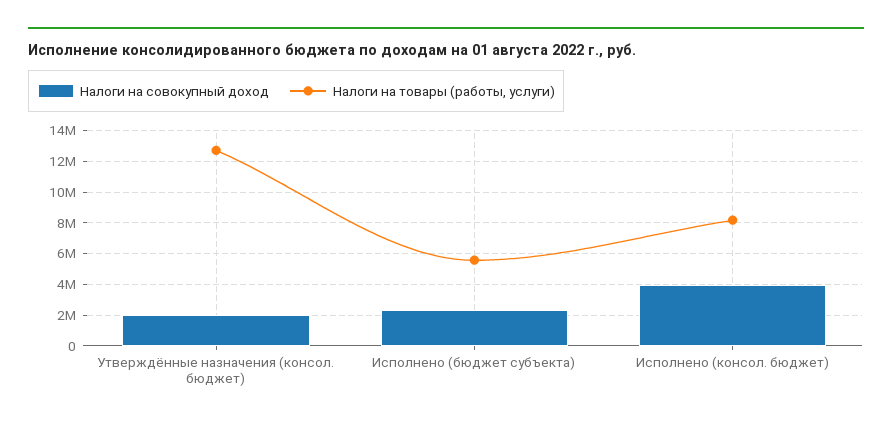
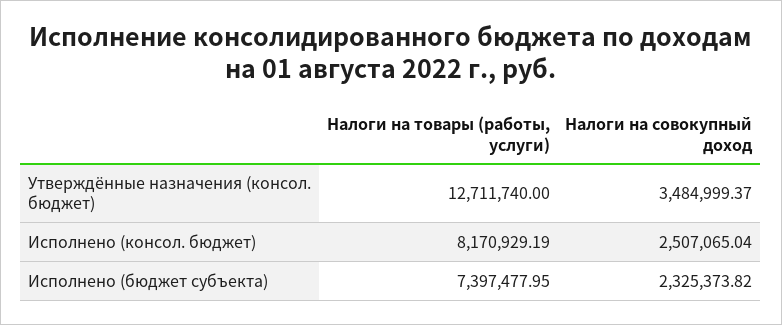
Налоги на совокупный доход, Утверждённые назначения (консол. бюджет): 2000000 -> 3484999.37
Налоги на товары (работы, услуги), Исполнено (бюджет субъекта): 5500000 -> 7397477.95
Налоги на совокупный доход, Исполнено (консол. бюджет): 4000000 -> 2507065.04

